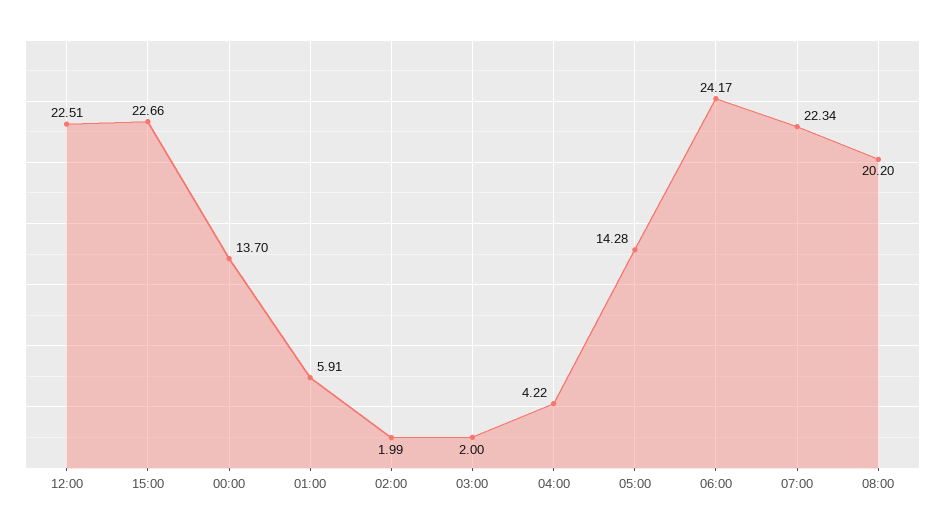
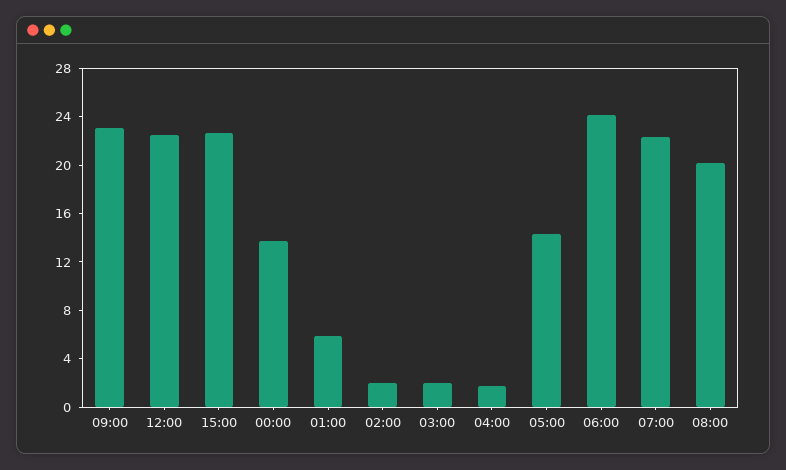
04:00: 4.22 -> 2
09:00: none -> 23

